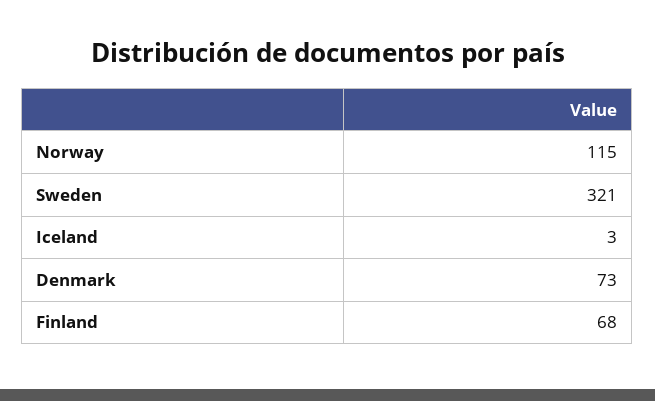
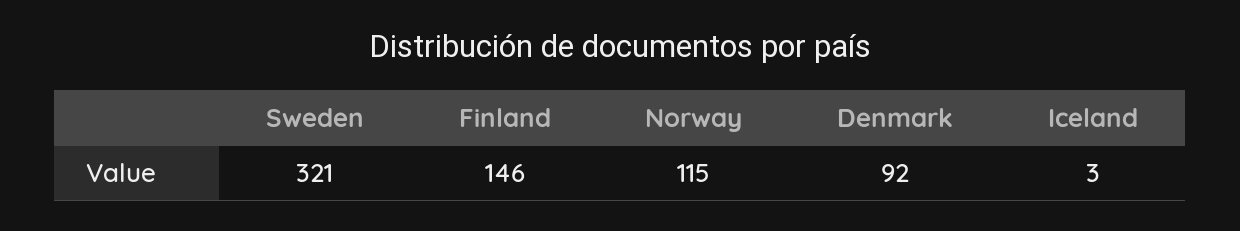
Denmark: 73 -> 92
Finland: 68 -> 146

